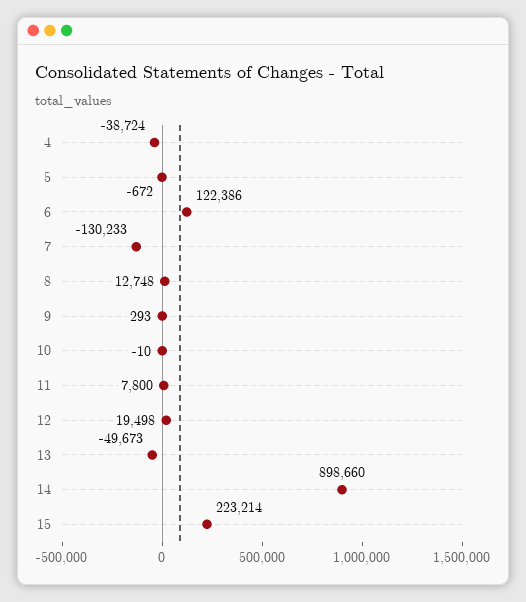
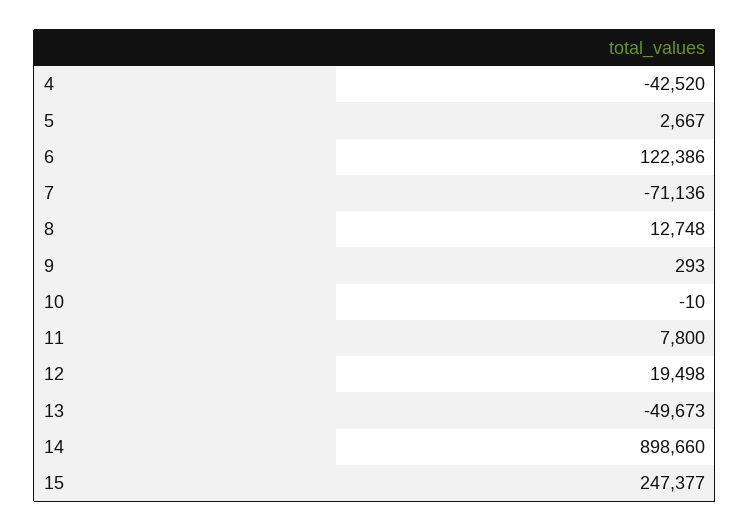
4: -38724 -> -42520
5: -672 -> 2667
7: -130233 -> -71136
15: 223214 -> 247377

